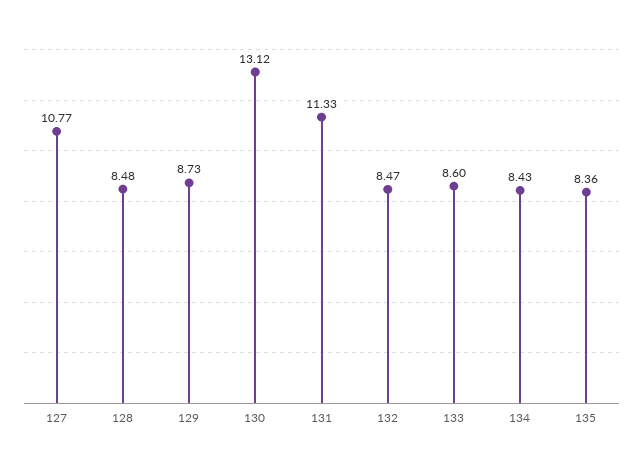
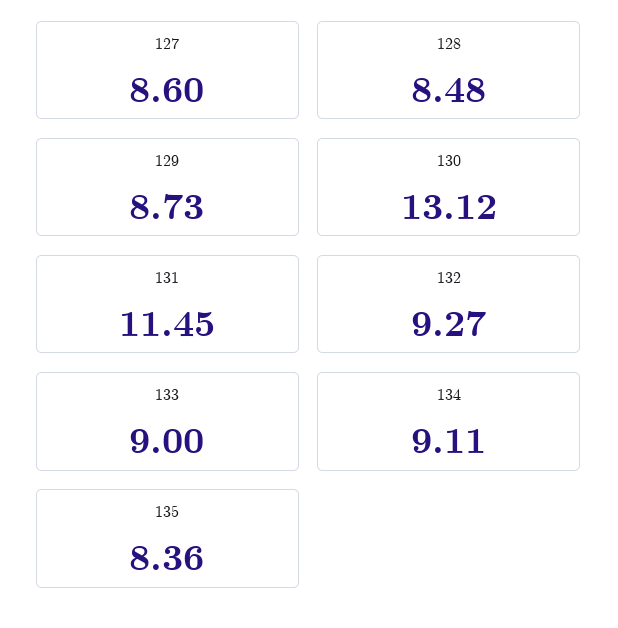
127: 10.77 -> 8.6
131: 11.33 -> 11.45
132: 8.47 -> 9.27
133: 8.6 -> 9
134: 8.43 -> 9.11

